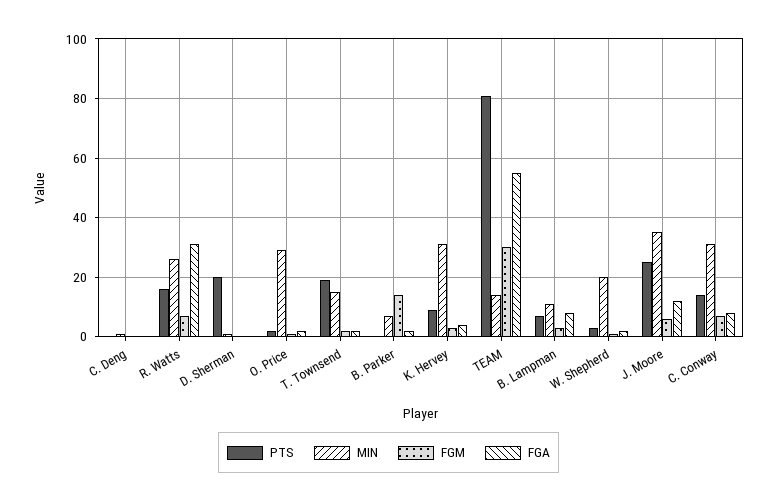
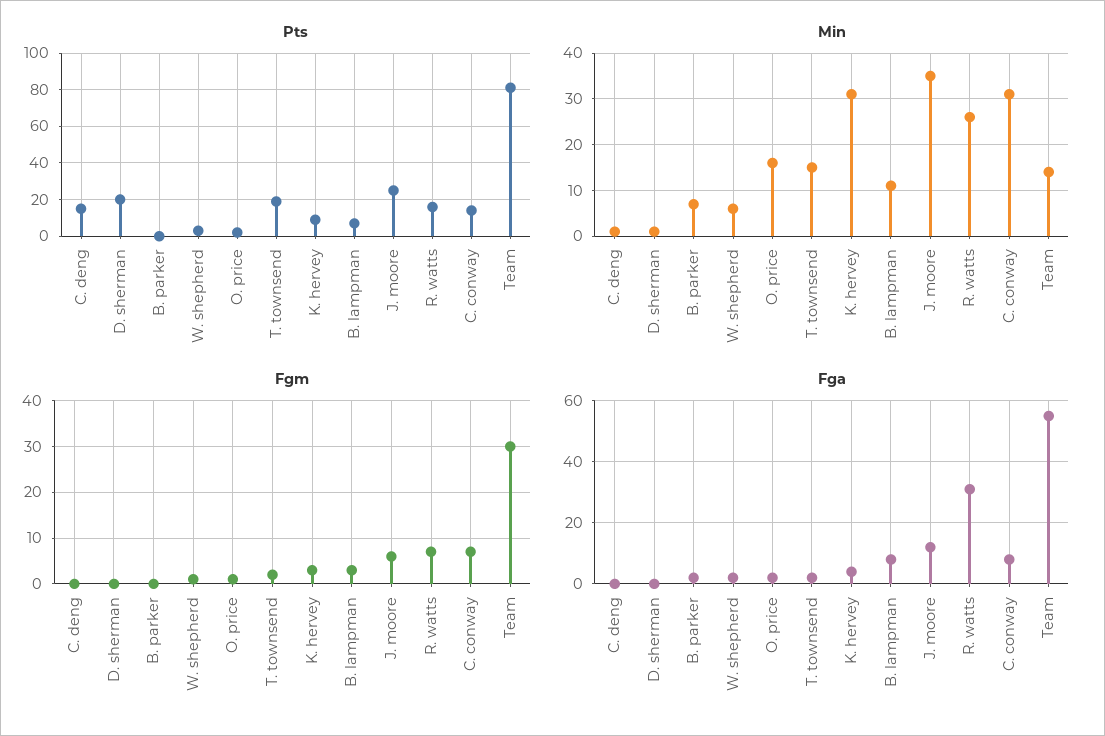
PTS, C. Deng: 0 -> 15
MIN, O. Price: 30 -> 15
FGM, B. Parker: 15 -> 0
MIN, W. Shepherd: 20 -> 5

